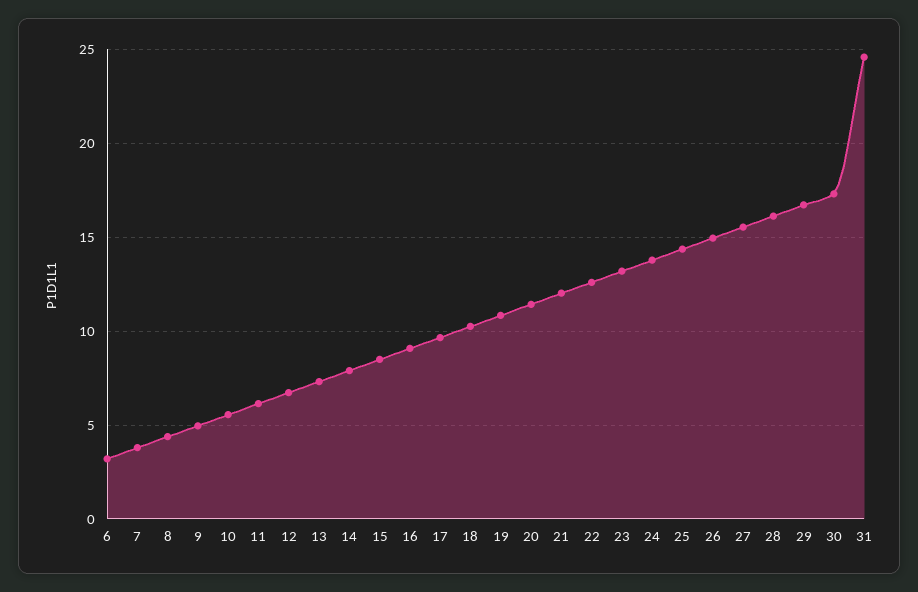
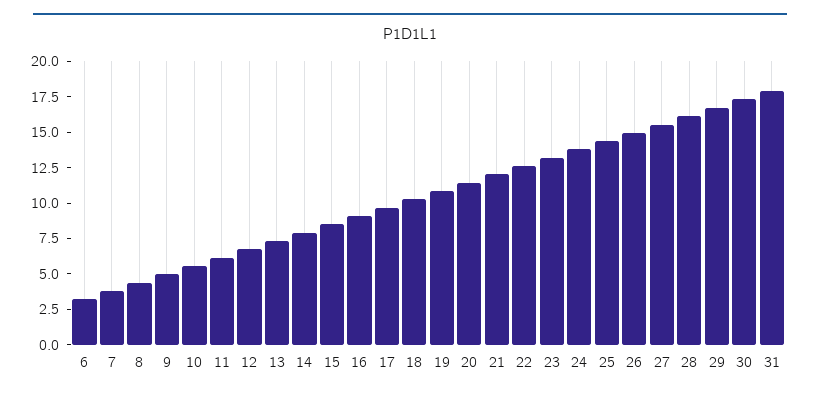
31: 24.5 -> 17.5

